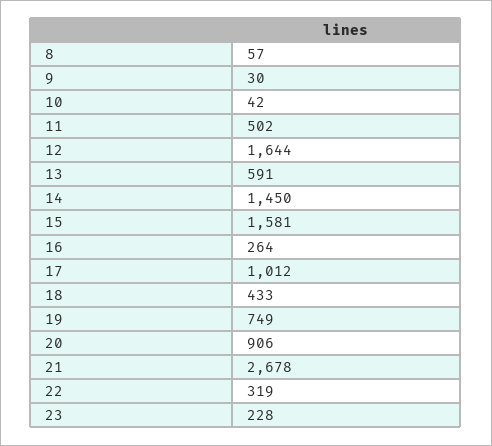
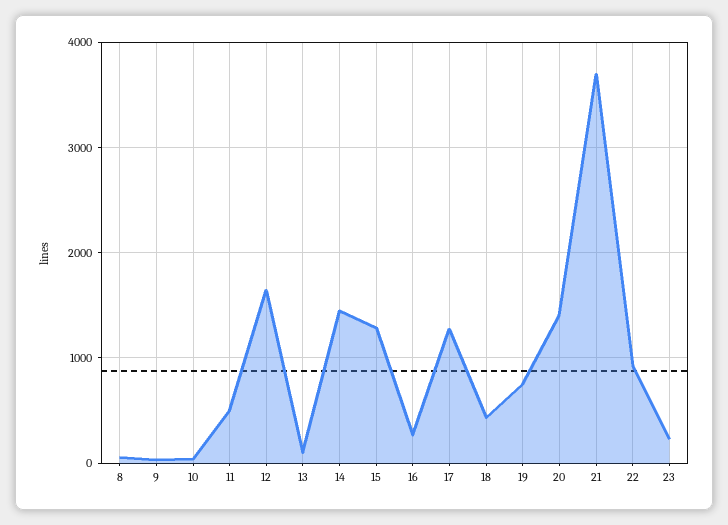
13: 591 -> 100
15: 1581 -> 1300
17: 1012 -> 1300
20: 906 -> 1400
21: 2678 -> 3700
22: 319 -> 900

